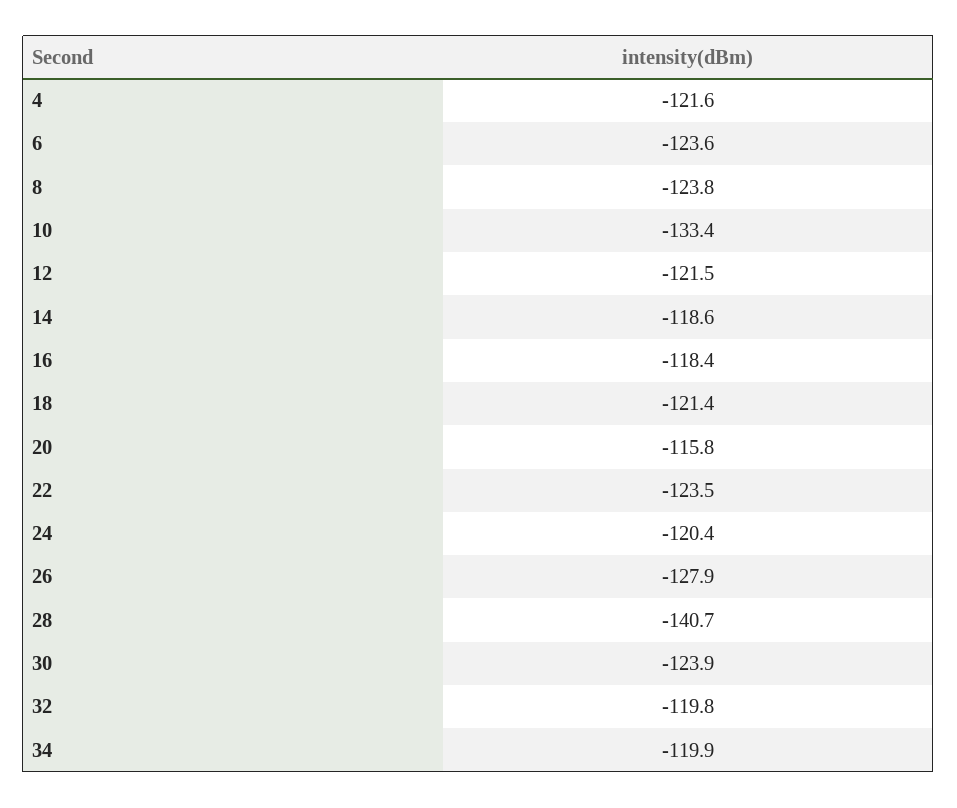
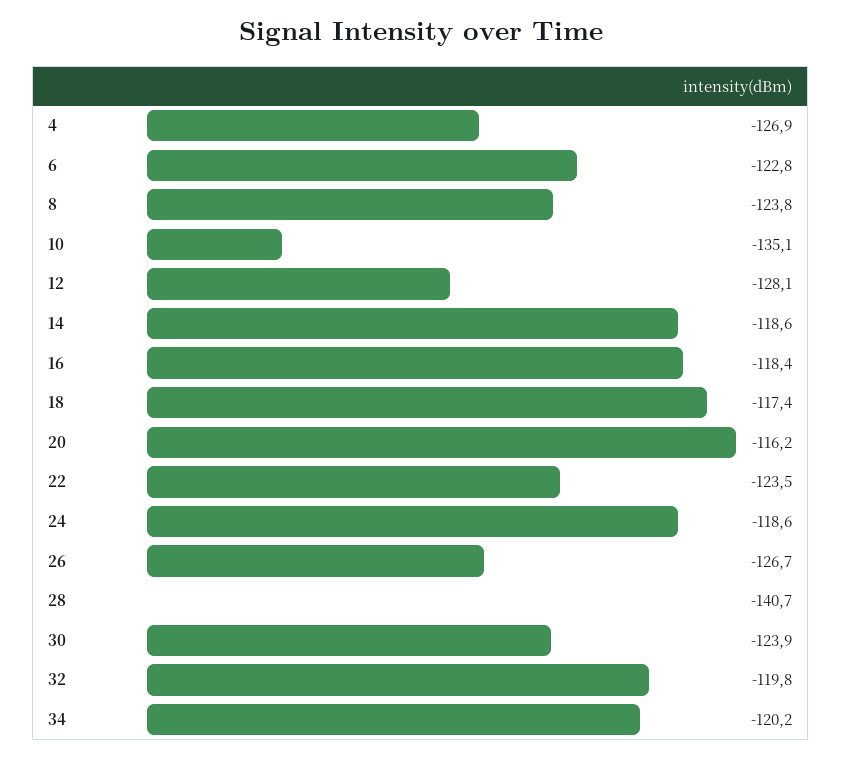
4: -121.6 -> -126.9
6: -123.6 -> -122.8
10: -133.4 -> -135.1
12: -121.5 -> -128.1
18: -121.4 -> -117.4
20: -115.8 -> -116.2
24: -120.4 -> -118.6
26: -127.9 -> -126.7
34: -119.9 -> -120.2

